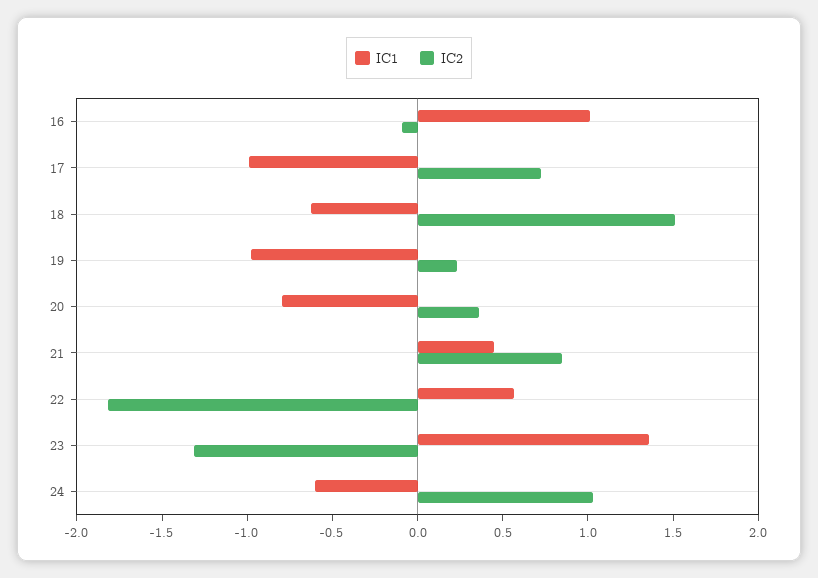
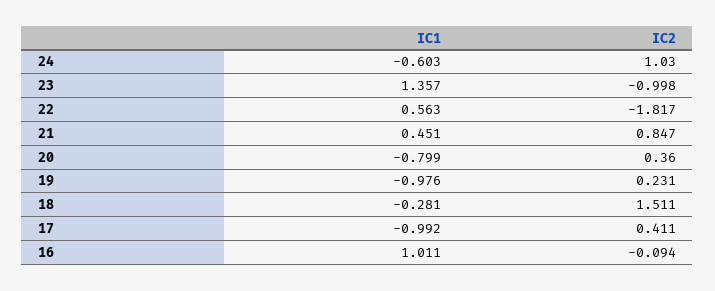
IC2, 17: 0.7 -> 0.411
IC1, 18: -0.6 -> -0.281
IC2, 23: -1.3 -> -0.998

